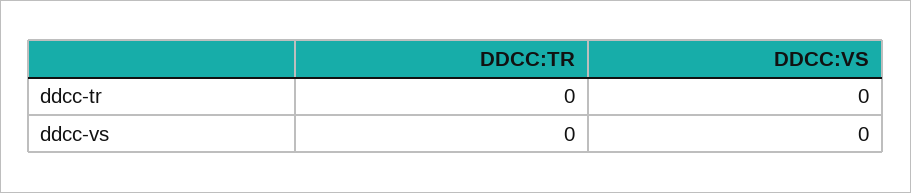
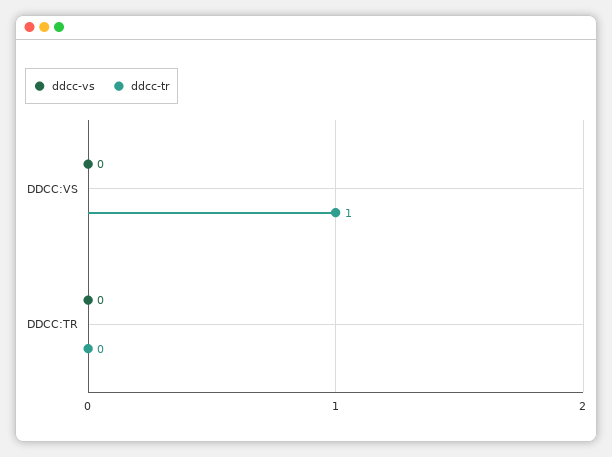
ddcc-tr, DDCC:VS: 0 -> 1

